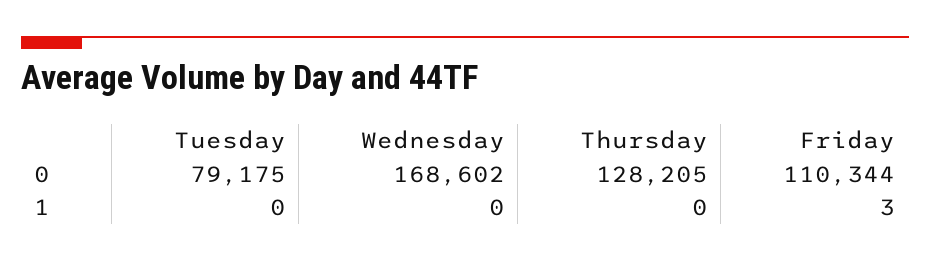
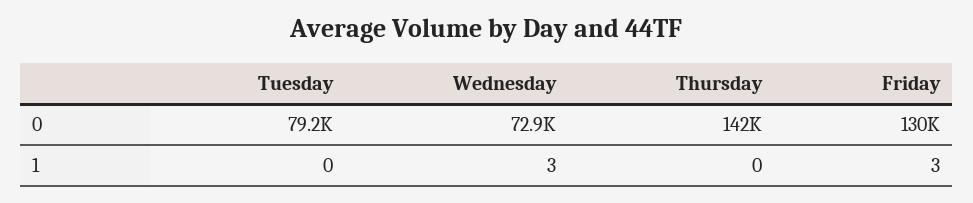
Wednesday, 0: 168602 -> 72900
Thursday, 0: 128205 -> 142000
Friday, 0: 110344 -> 130000
Wednesday, 1: 0 -> 3

